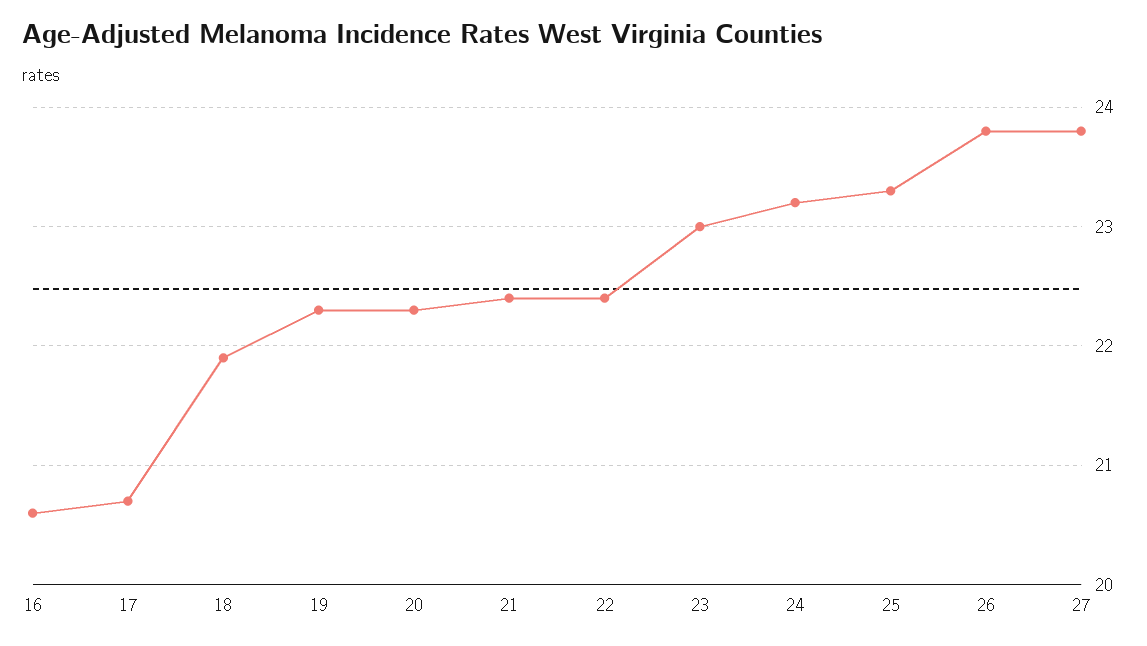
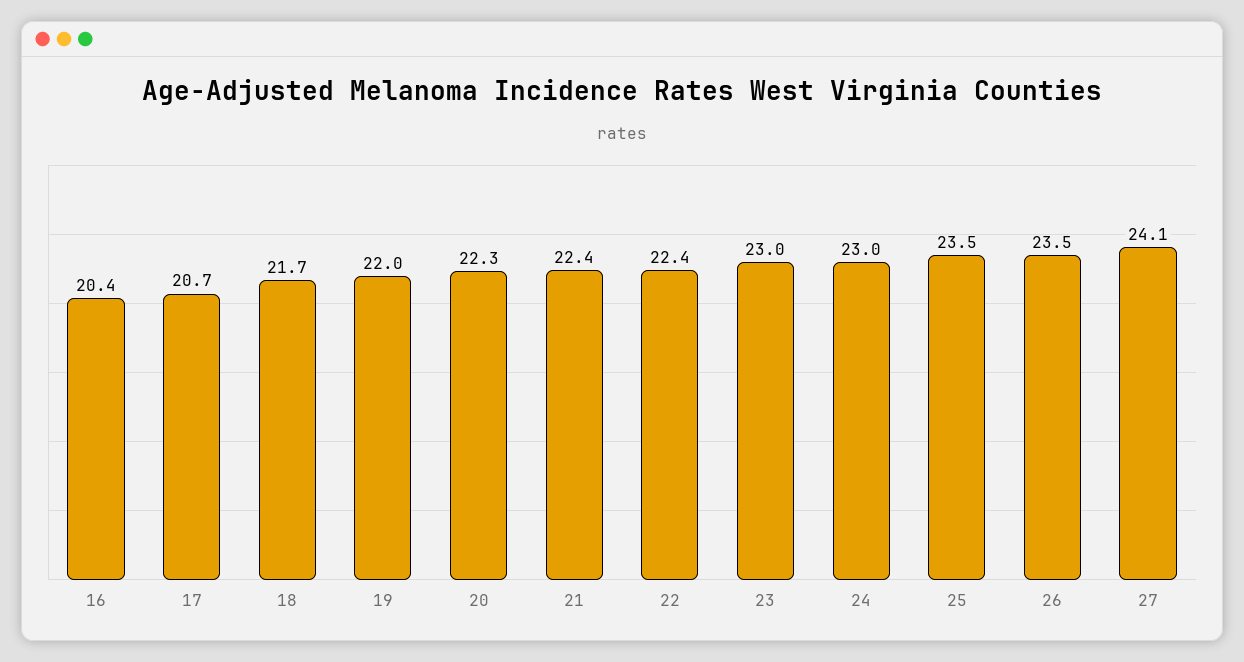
16: 20.6 -> 20.4
18: 21.9 -> 21.7
19: 22.3 -> 22
24: 23.2 -> 23
25: 23.3 -> 23.5
26: 23.8 -> 23.5
27: 23.8 -> 24.1

